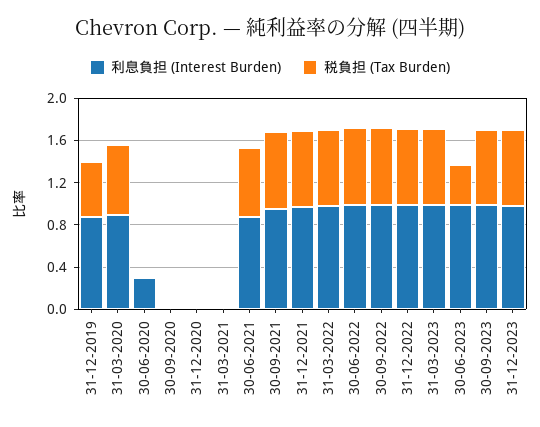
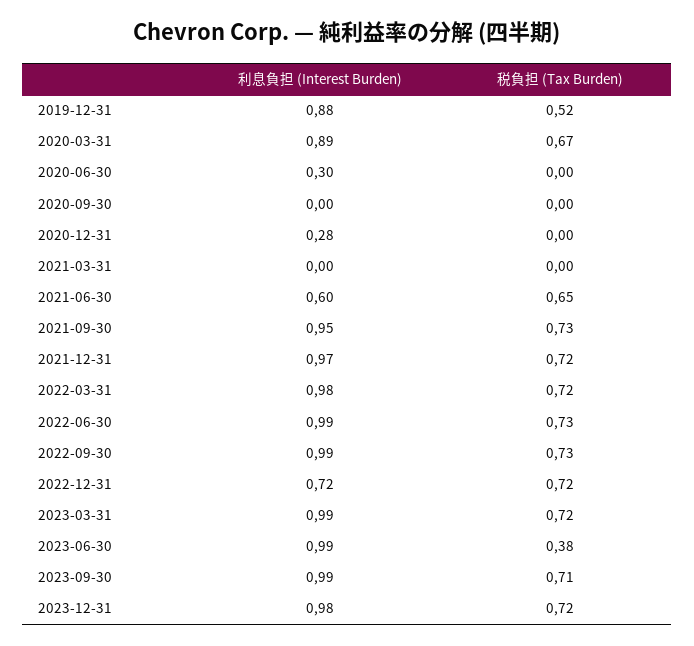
利息負担 (Interest Burden), 31-12-2020: 0 -> 0.28
利息負担 (Interest Burden), 30-06-2021: 0.9 -> 0.6
利息負担 (Interest Burden), 31-12-2022: 1 -> 0.72

